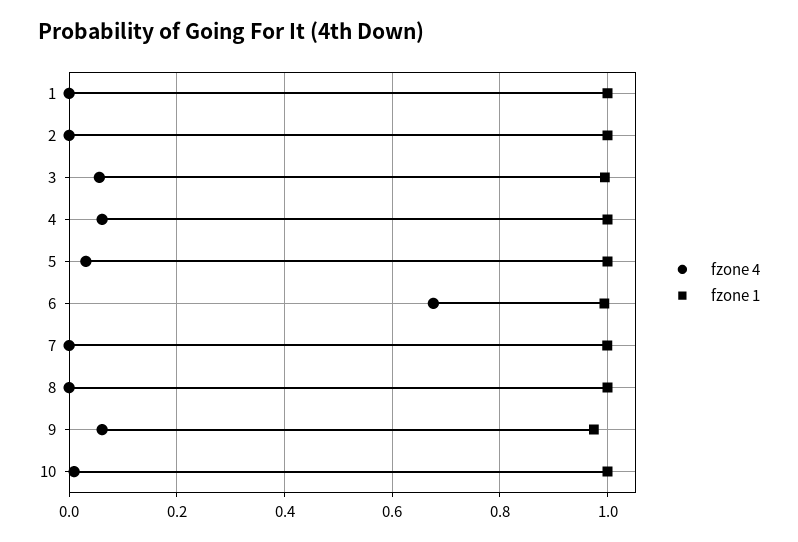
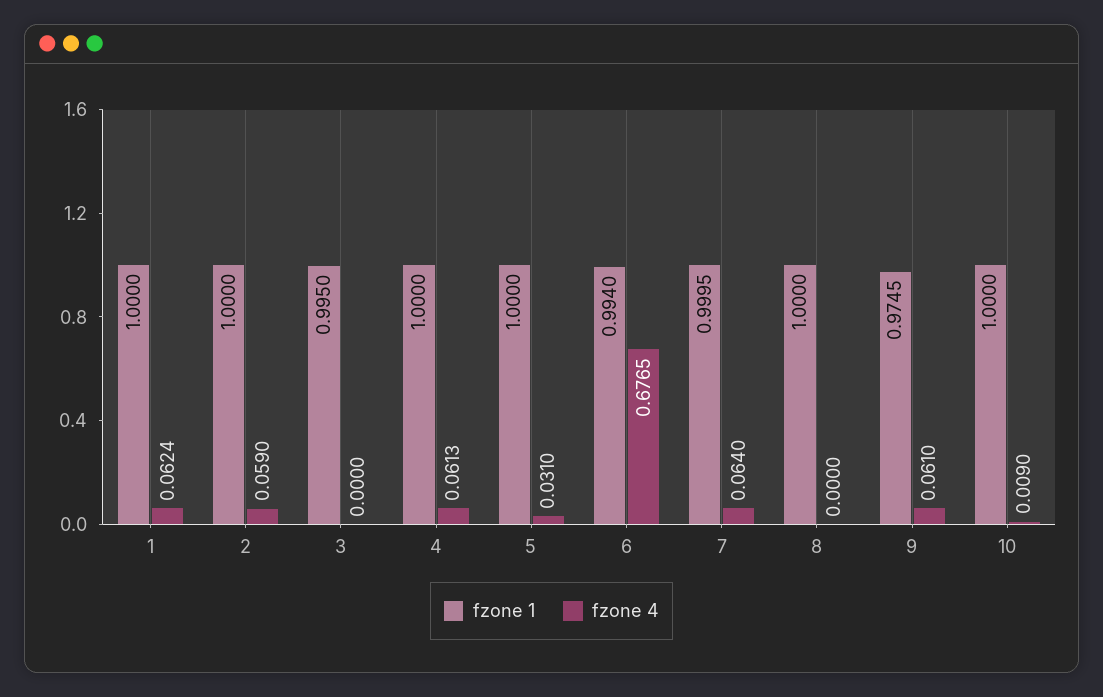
fzone 4, 1: 0 -> 0.0624
fzone 4, 2: 0 -> 0.059
fzone 4, 3: 0.06 -> 0
fzone 4, 7: 0 -> 0.064

